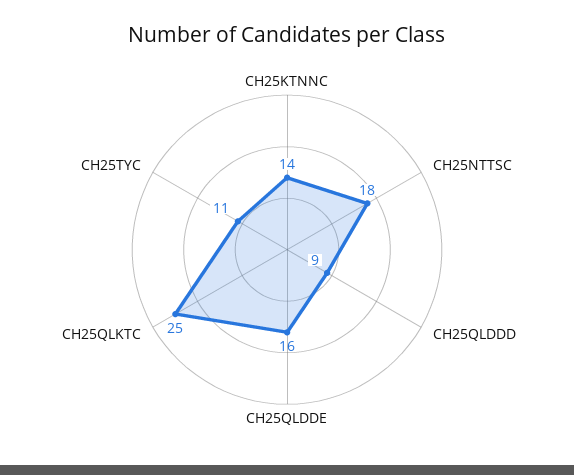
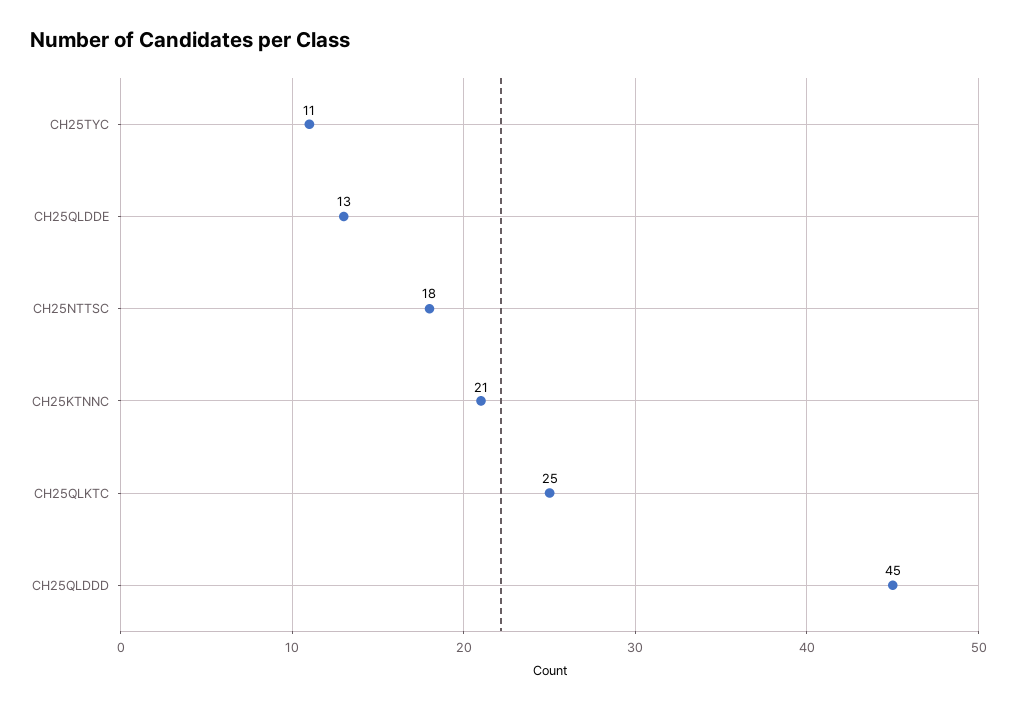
CH25KTNNC: 14 -> 21
CH25QLDDD: 9 -> 45
CH25QLDDE: 16 -> 13

